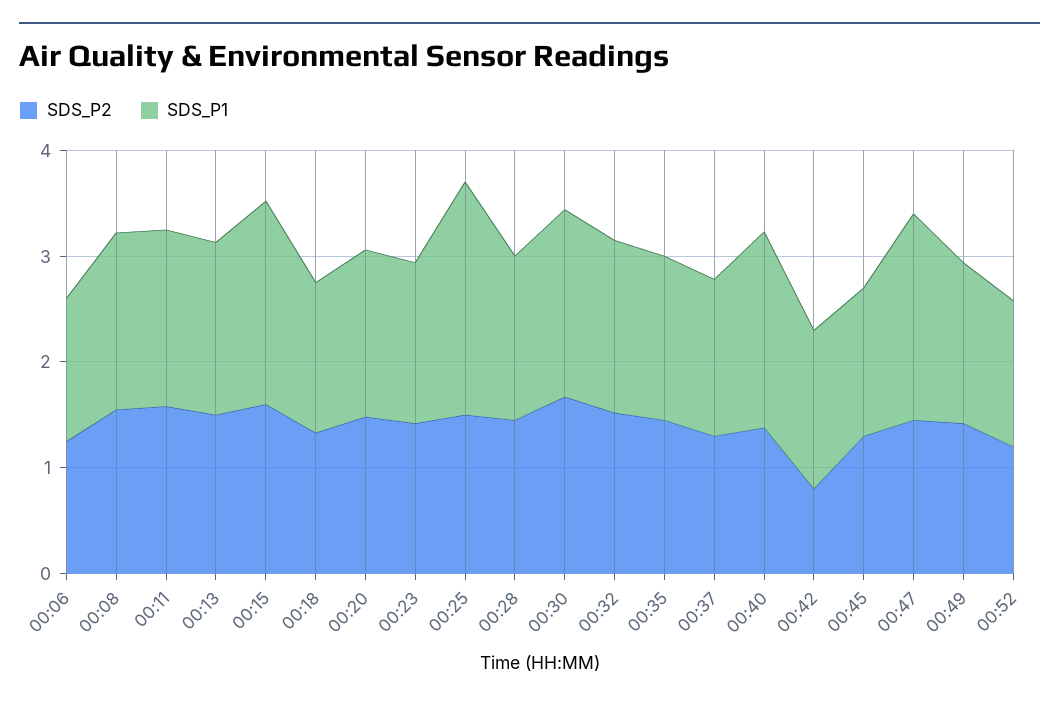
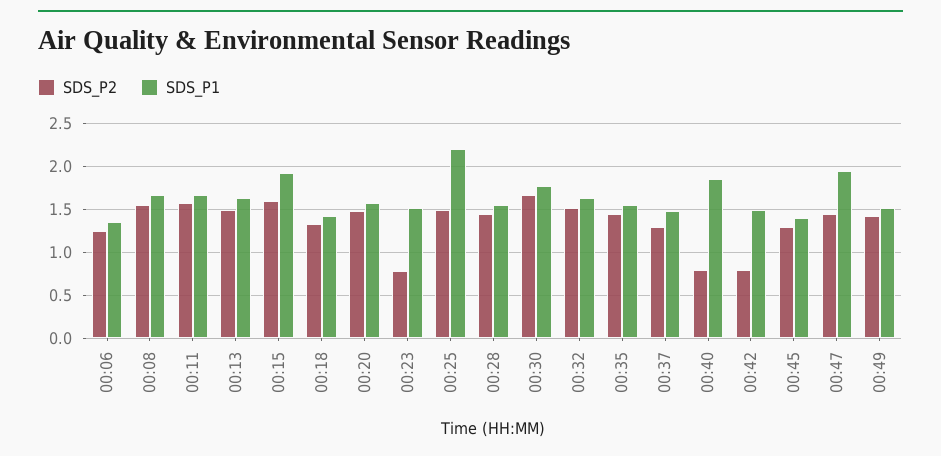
SDS_P2, 00:23: 1.4 -> 0.8
SDS_P2, 00:40: 1.4 -> 0.8
SDS_P2, 00:52: 1.2 -> none
SDS_P1, 00:52: 1.4 -> none

